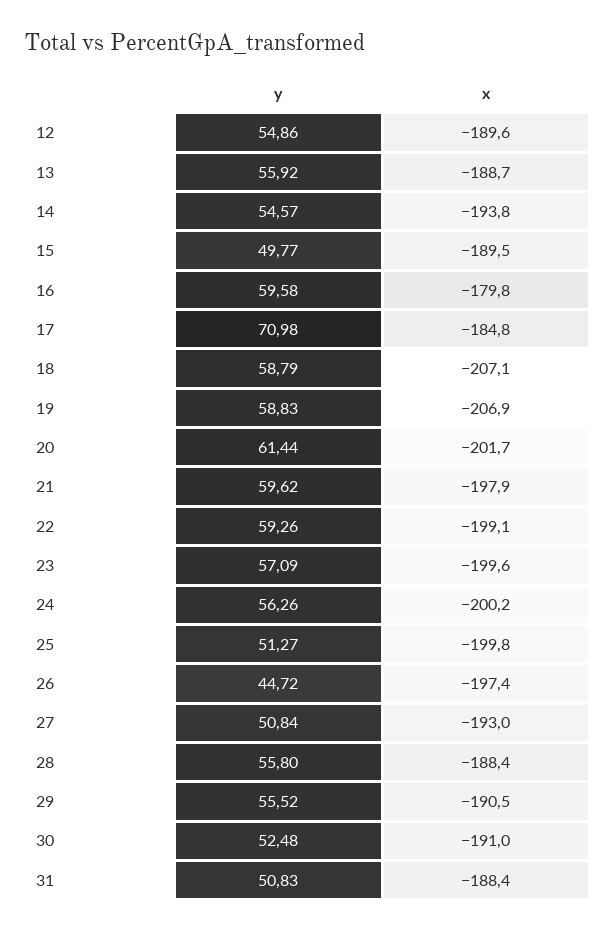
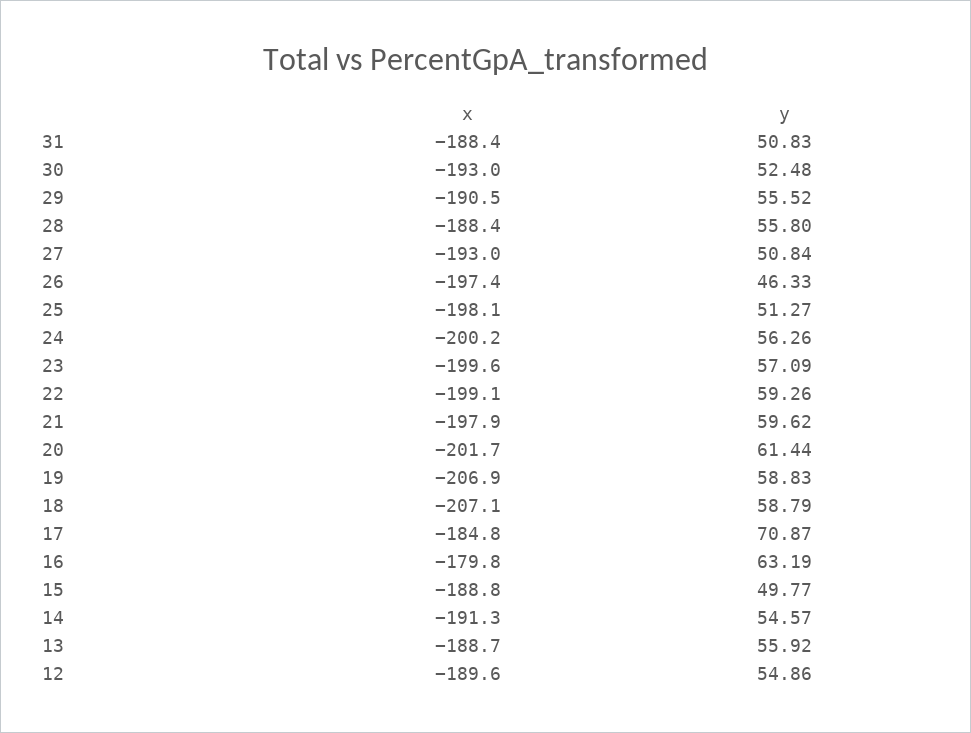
x, 14: -193.8 -> -191.3
x, 15: -189.5 -> -188.8
y, 16: 59.58 -> 63.19
y, 17: 70.98 -> 70.87
x, 25: -199.8 -> -198.1
y, 26: 44.72 -> 46.33
x, 30: -191 -> -193

